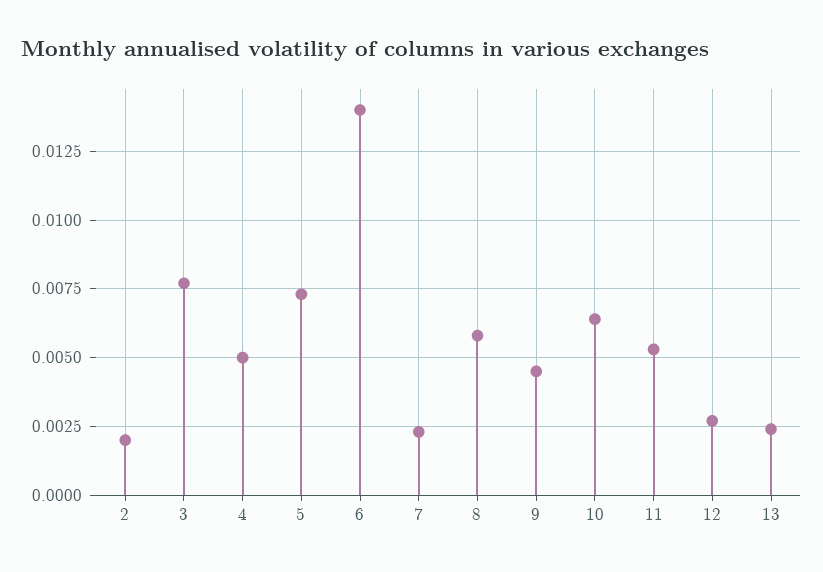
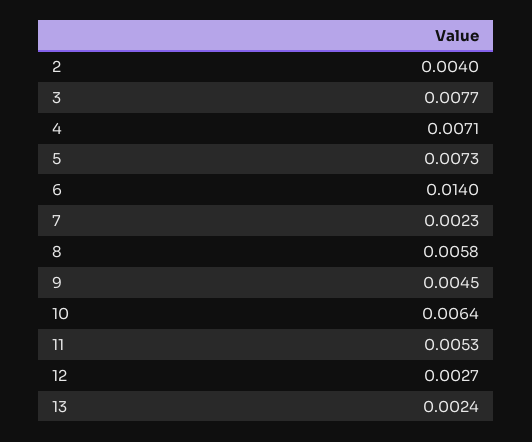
2: 0.002 -> 0.004
4: 0.005 -> 0.0071

